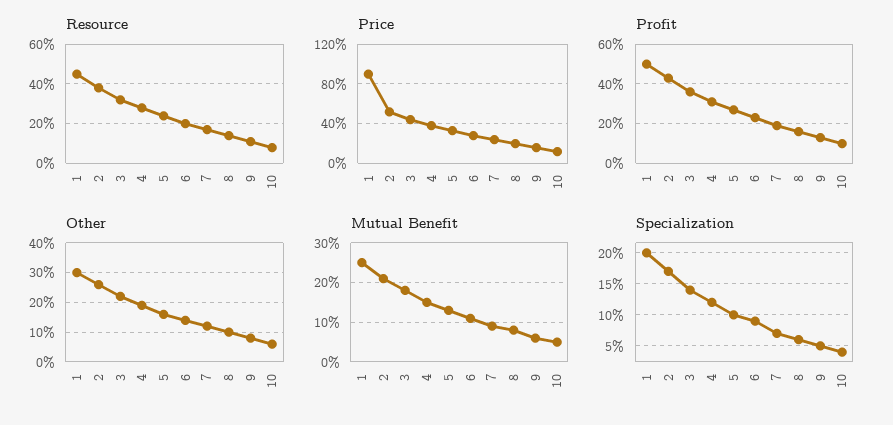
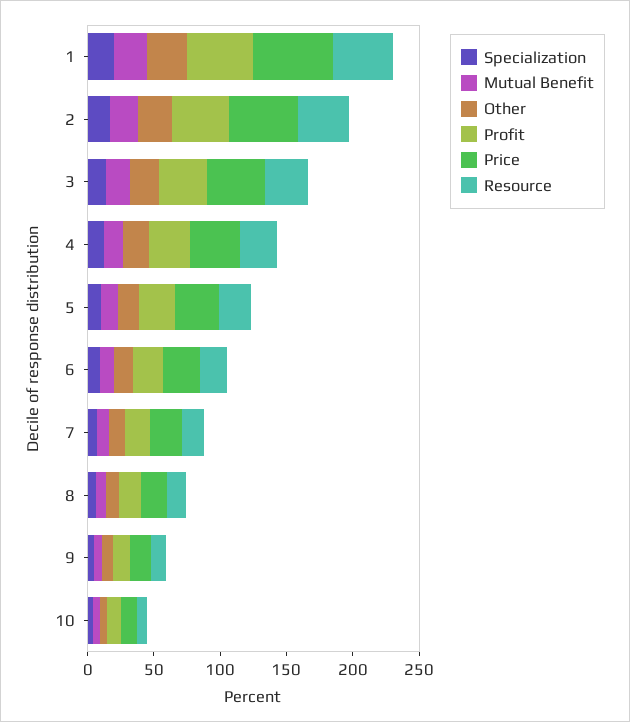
Price, 1: 90 -> 60

